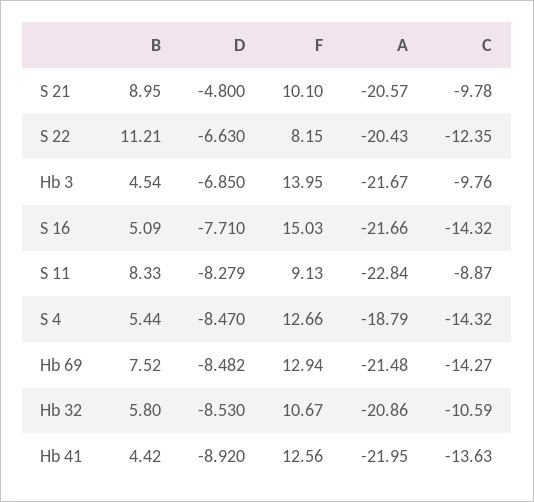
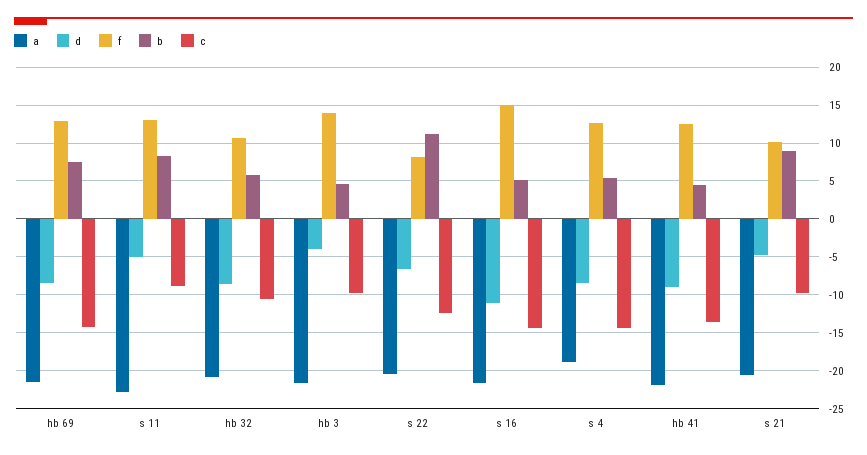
D, Hb 3: -6.85 -> -4
D, S 16: -7.71 -> -11
D, S 11: -8.279 -> -5
F, S 11: 9.13 -> 13

